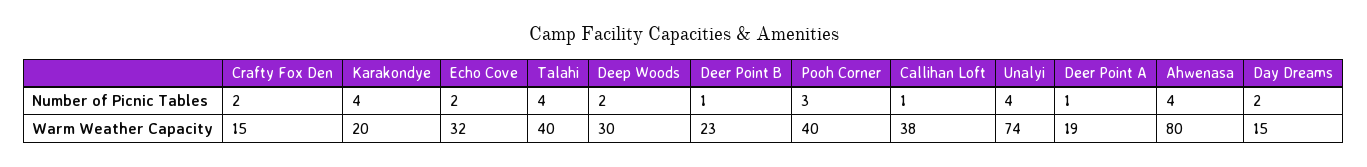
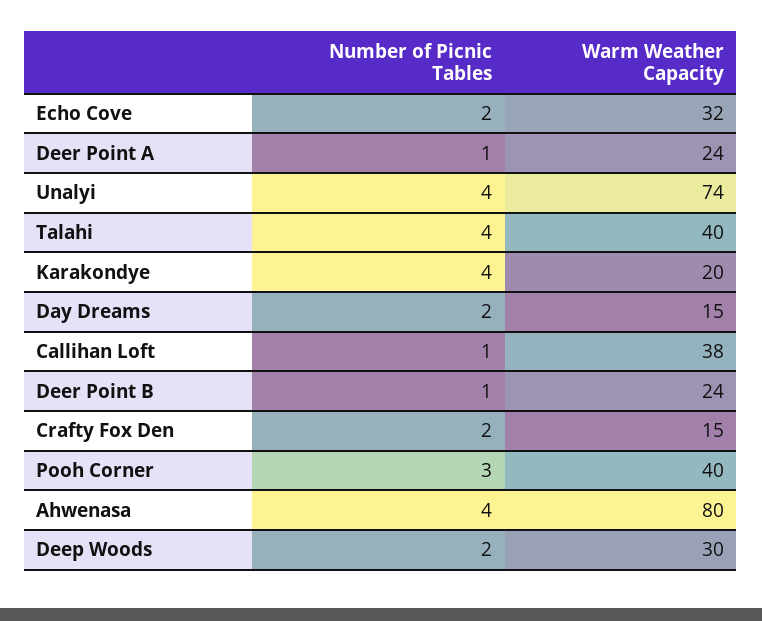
Deer Point B, Warm Weather Capacity: 23 -> 24
Deer Point A, Warm Weather Capacity: 19 -> 24

